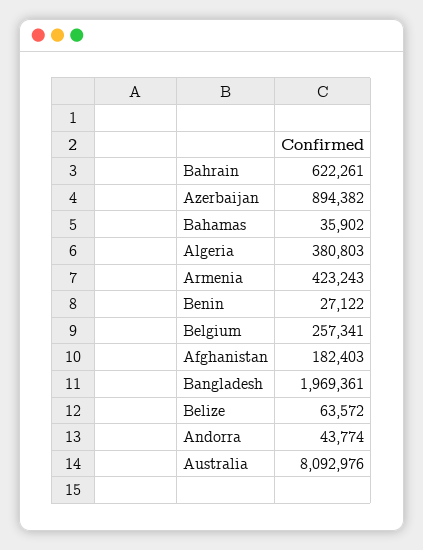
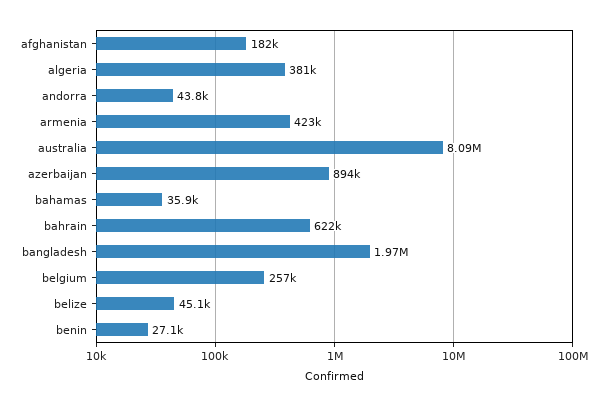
Belize: 63572 -> 45100

